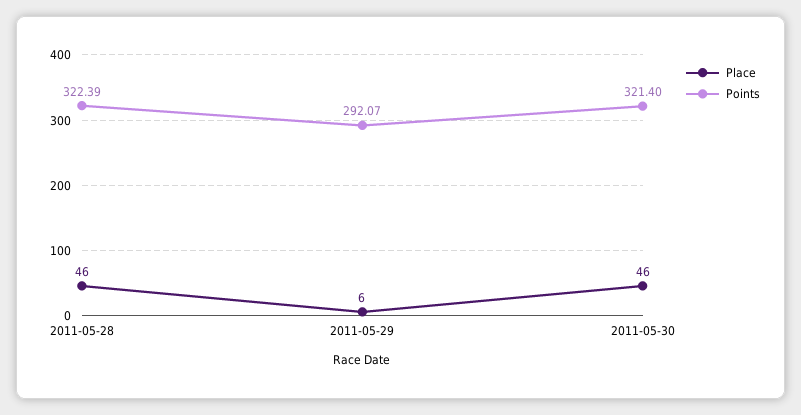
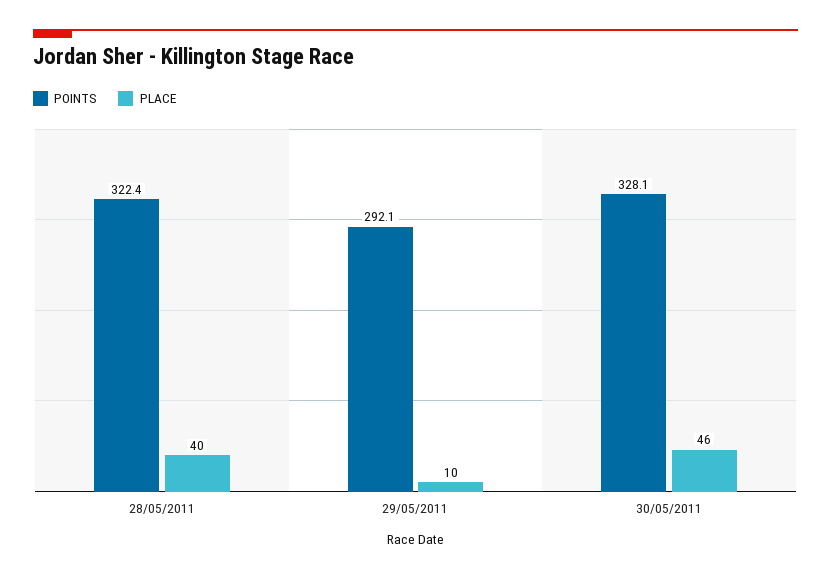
Place, 2011-05-28: 46 -> 40
Place, 2011-05-29: 6 -> 10
Points, 2011-05-30: 321.4 -> 328.1

